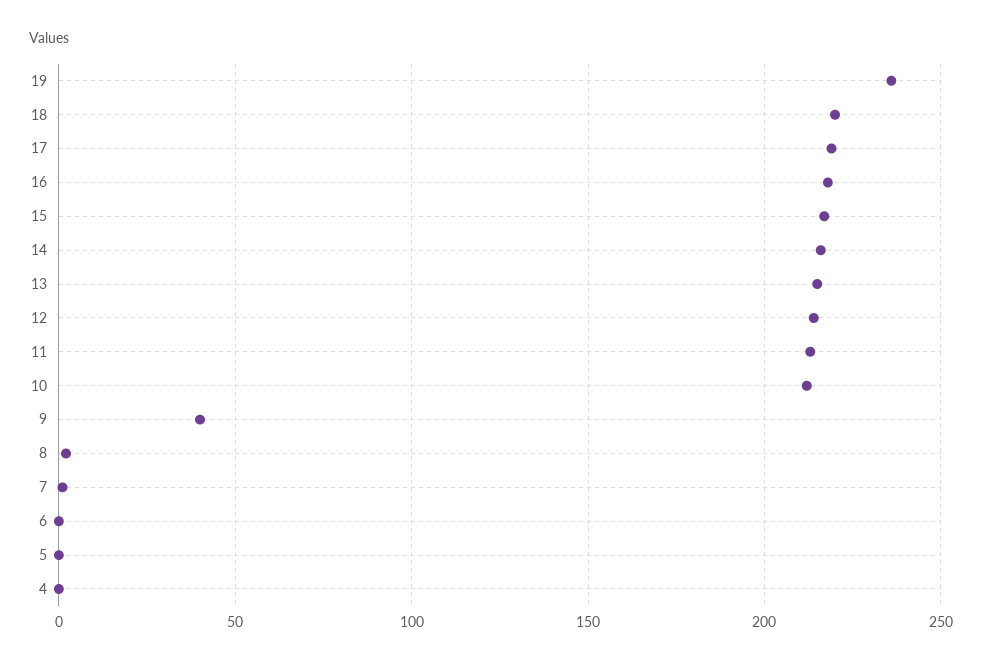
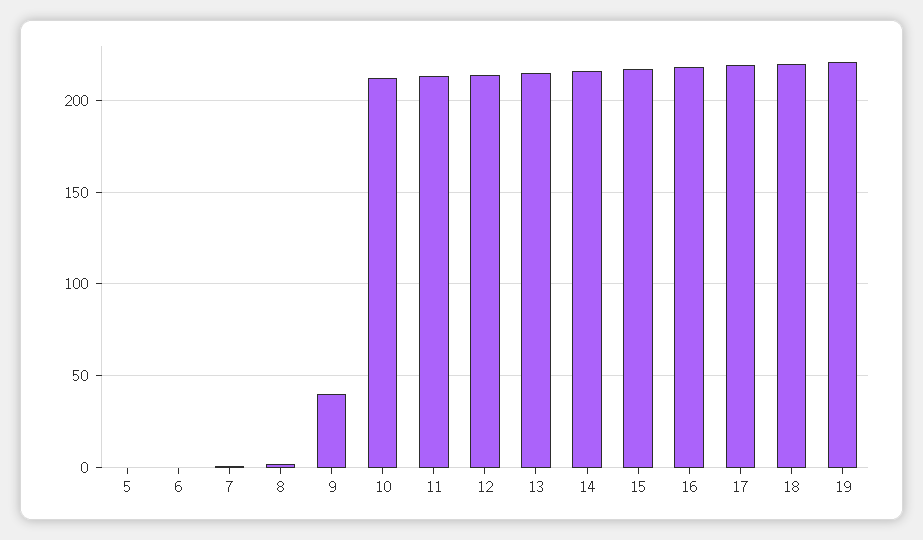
19: 235 -> 220
4: 0 -> none

